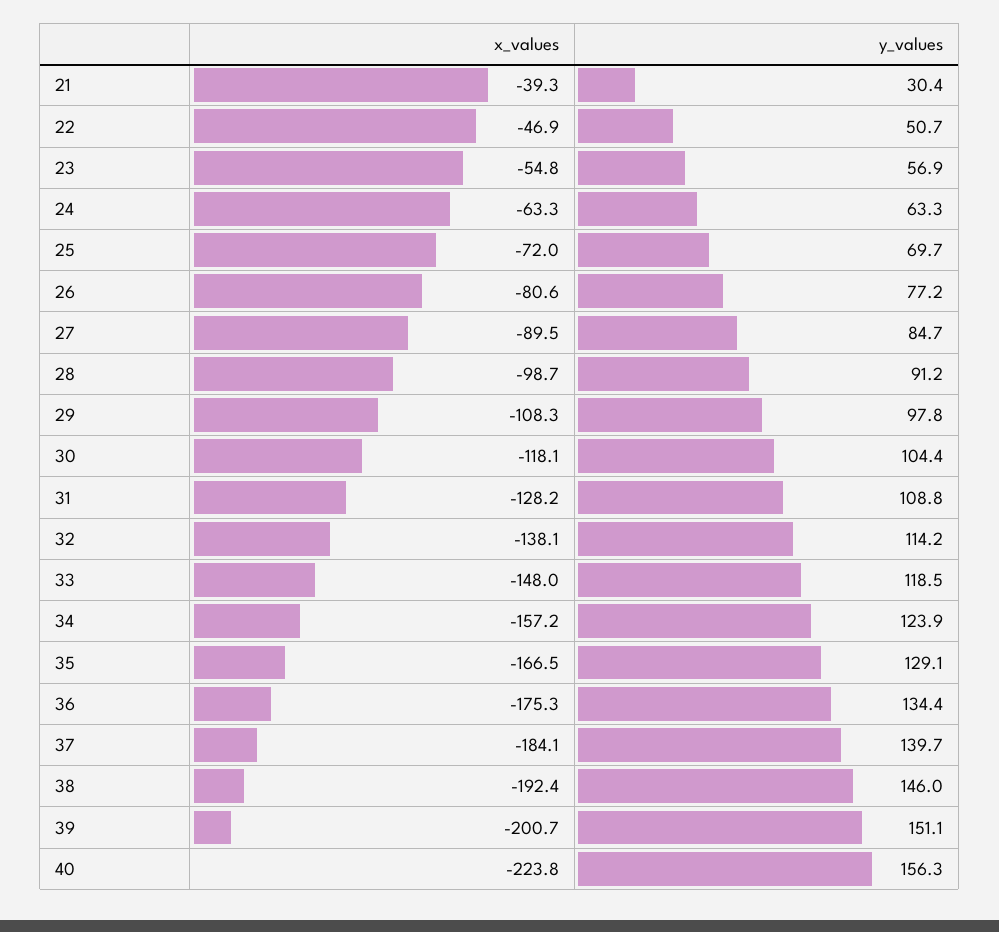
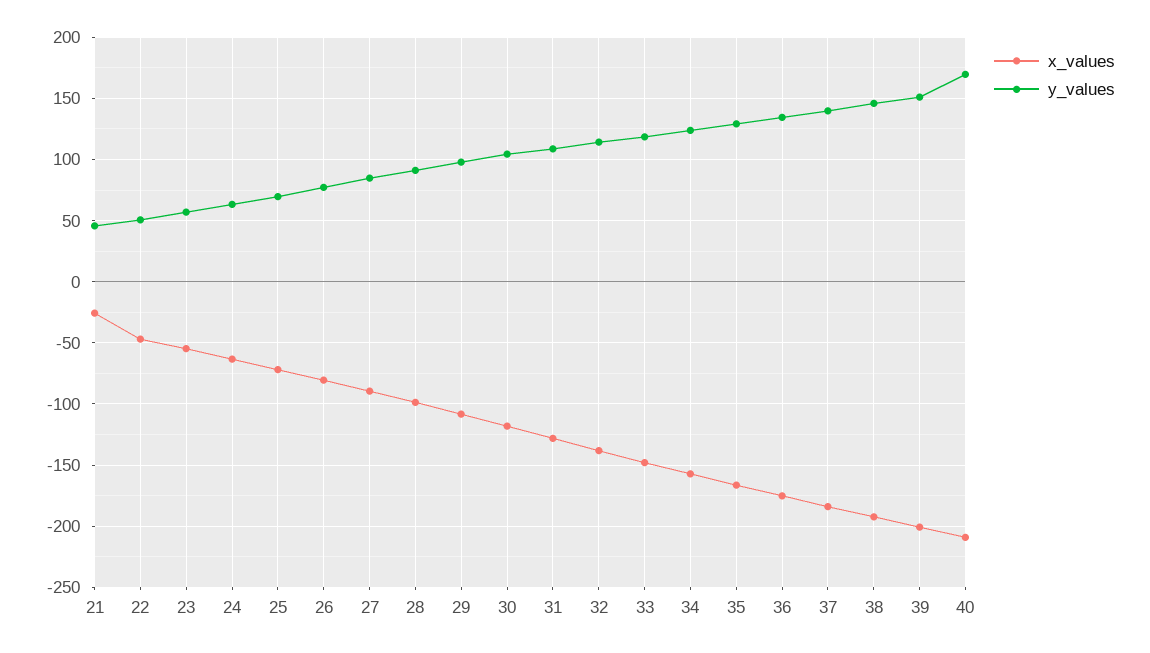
x_values, 21: -39.3 -> -25
y_values, 21: 30.4 -> 45
x_values, 40: -223.8 -> -210
y_values, 40: 156.3 -> 170

